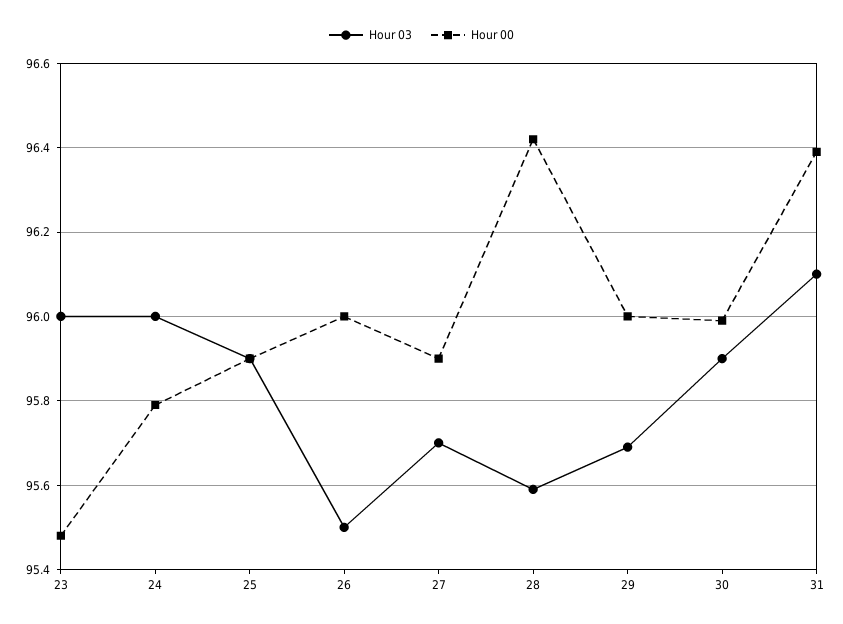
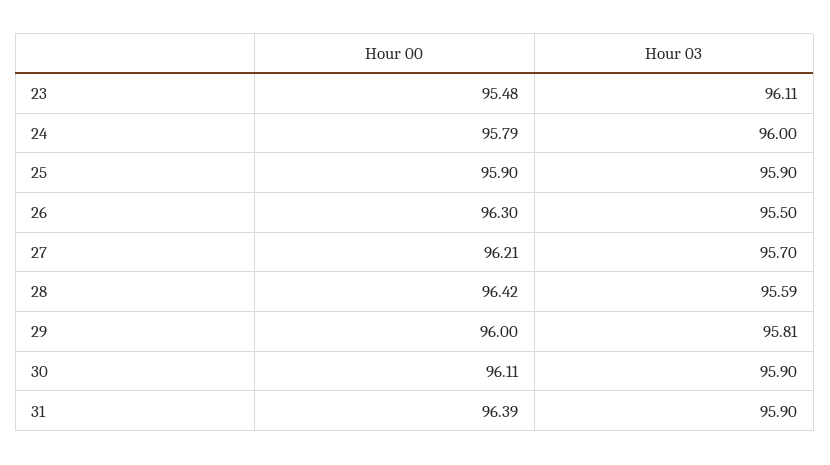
Hour 03, 23: 96 -> 96.11
Hour 00, 26: 96 -> 96.3
Hour 00, 27: 95.9 -> 96.21
Hour 03, 29: 95.7 -> 95.81
Hour 00, 30: 96 -> 96.11
Hour 03, 31: 96.1 -> 95.9

